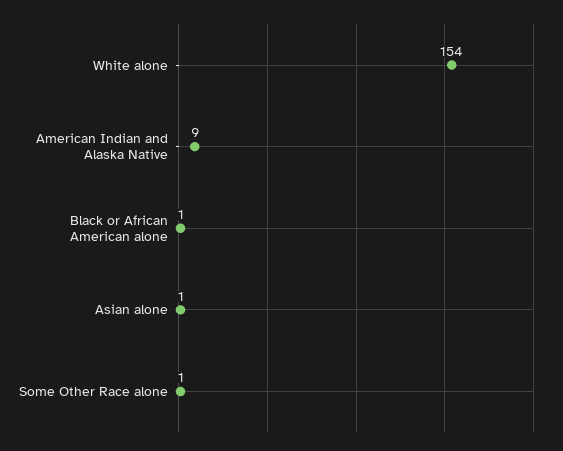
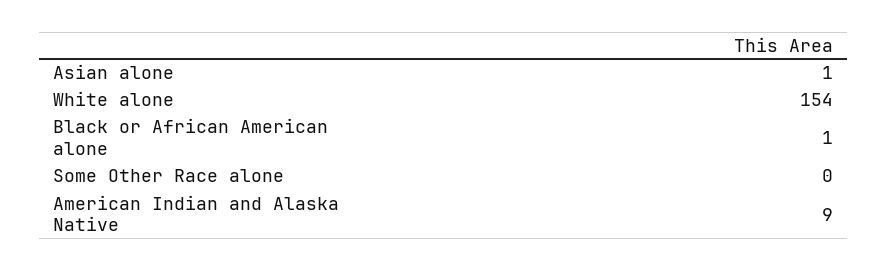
Some Other Race alone: 1 -> 0

